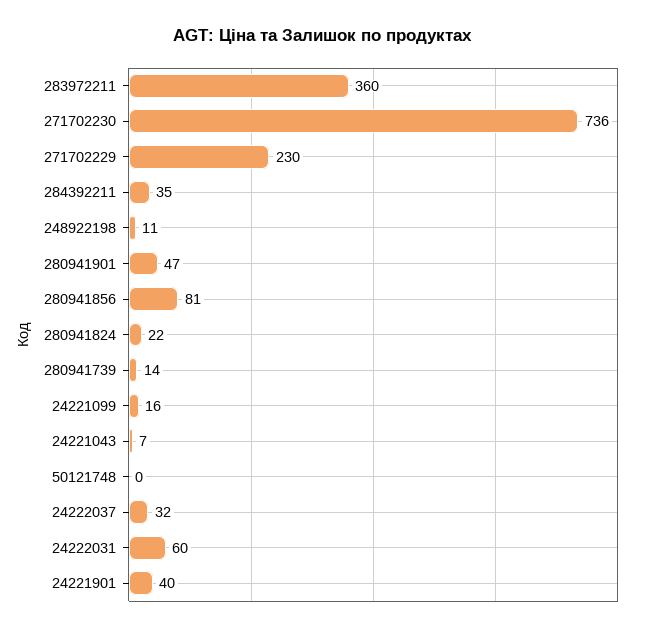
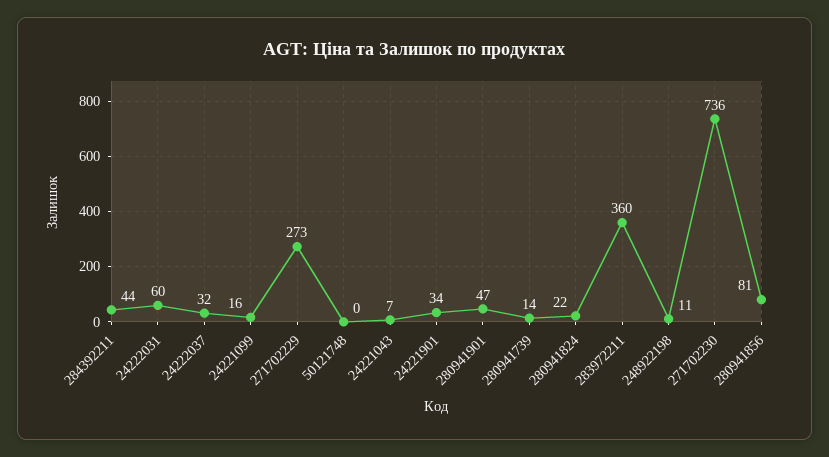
271702229: 230 -> 273
284392211: 35 -> 44
24221901: 40 -> 34

